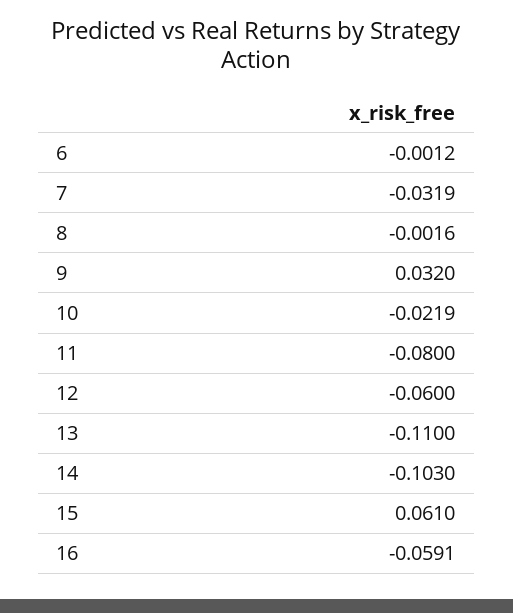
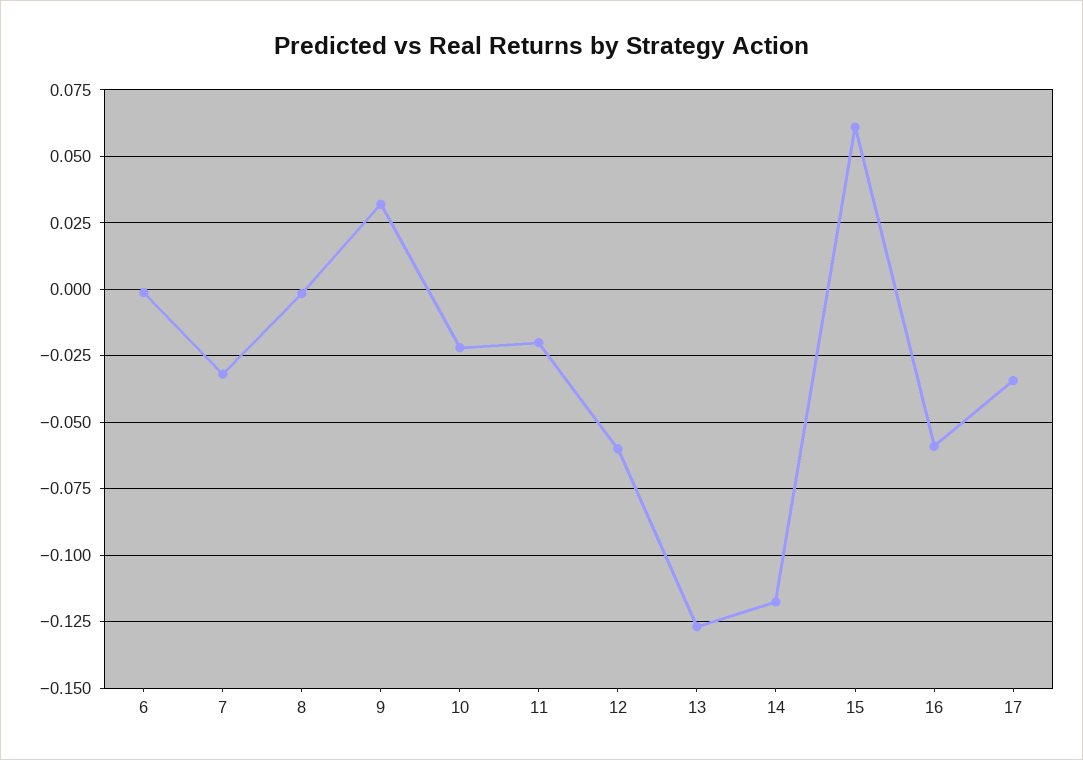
11: -0.08 -> -0.02
13: -0.11 -> -0.1275
14: -0.103 -> -0.1175
17: none -> -0.035

